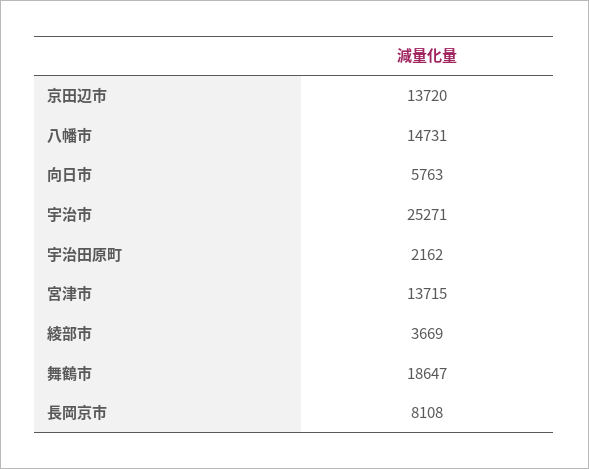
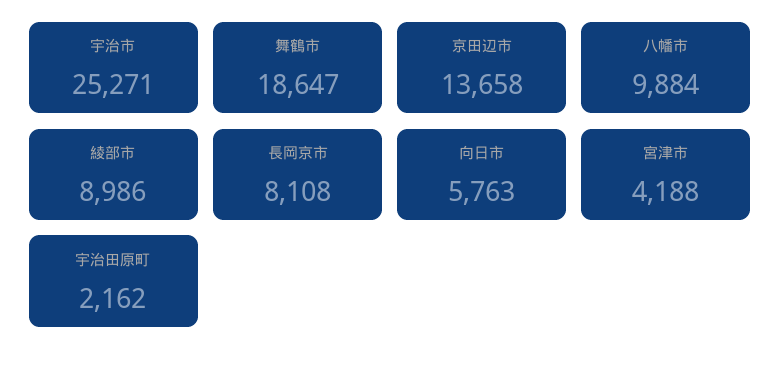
京田辺市: 13720 -> 13658
八幡市: 14731 -> 9884
宮津市: 13715 -> 4188
綾部市: 3669 -> 8986

